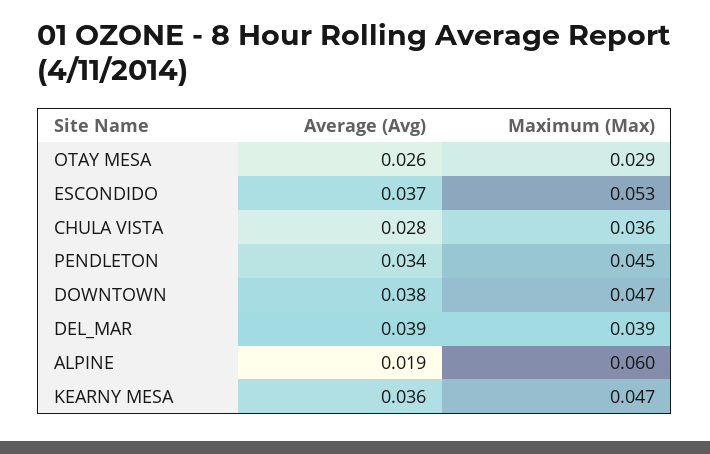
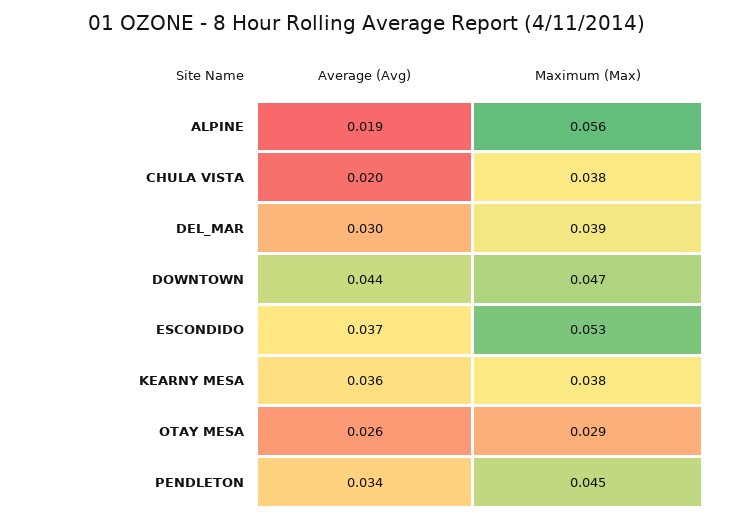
Average (Avg), CHULA VISTA: 0.028 -> 0.02
Maximum (Max), CHULA VISTA: 0.036 -> 0.038
Average (Avg), DOWNTOWN: 0.038 -> 0.044
Average (Avg), DEL_MAR: 0.039 -> 0.03
Maximum (Max), ALPINE: 0.06 -> 0.056
Maximum (Max), KEARNY MESA: 0.047 -> 0.038

